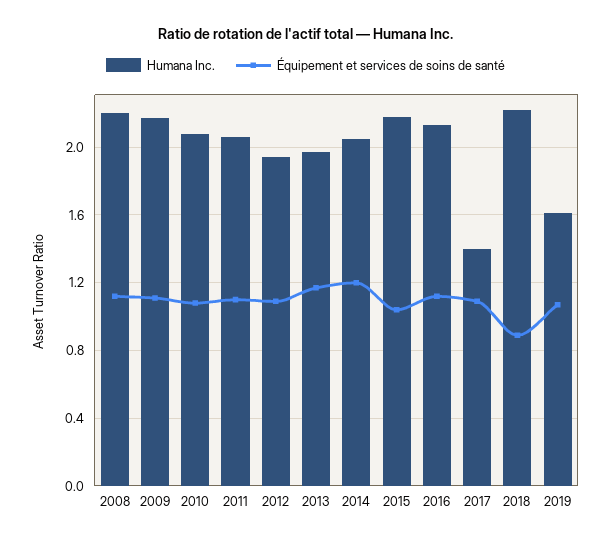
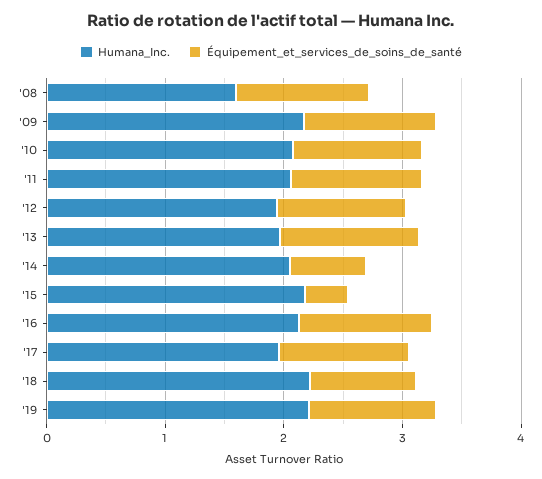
Humana Inc., 2008: 2.2 -> 1.6
Équipement et services de soins de santé, 2014: 1.2 -> 0.6
Équipement et services de soins de santé, 2015: 1.05 -> 0.4
Humana Inc., 2017: 1.4 -> 2
Humana Inc., 2019: 1.6 -> 2.2

